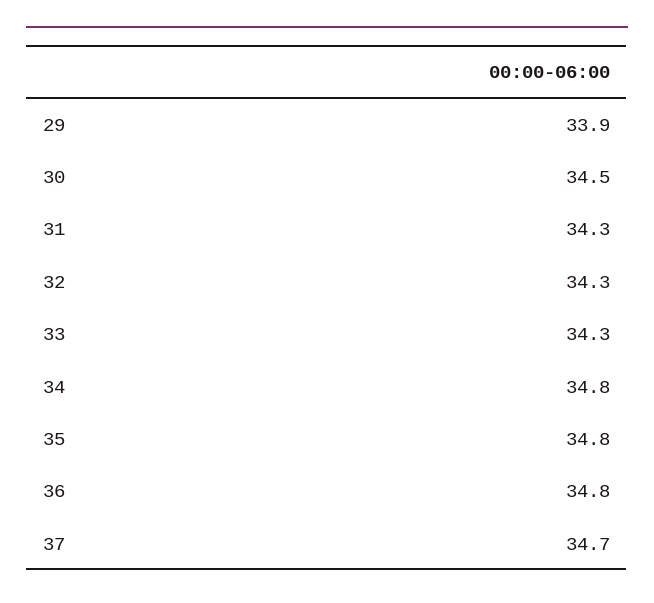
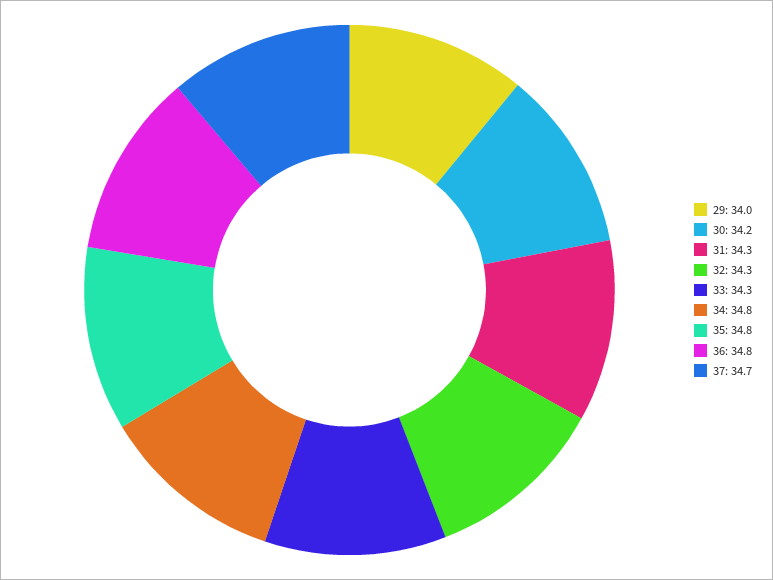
29: 33.9 -> 34
30: 34.5 -> 34.2

